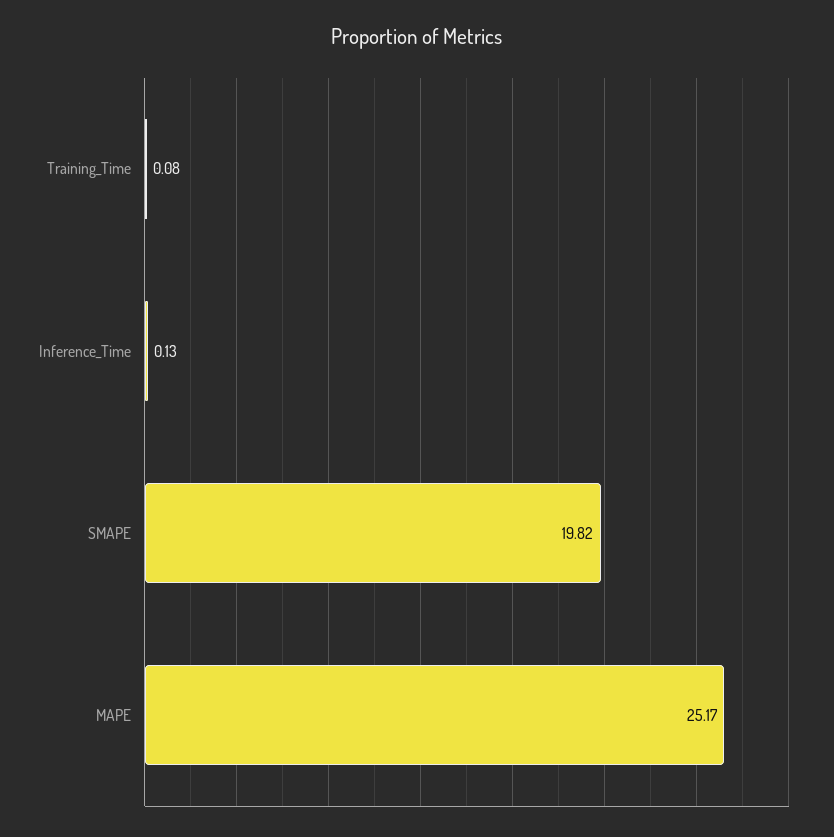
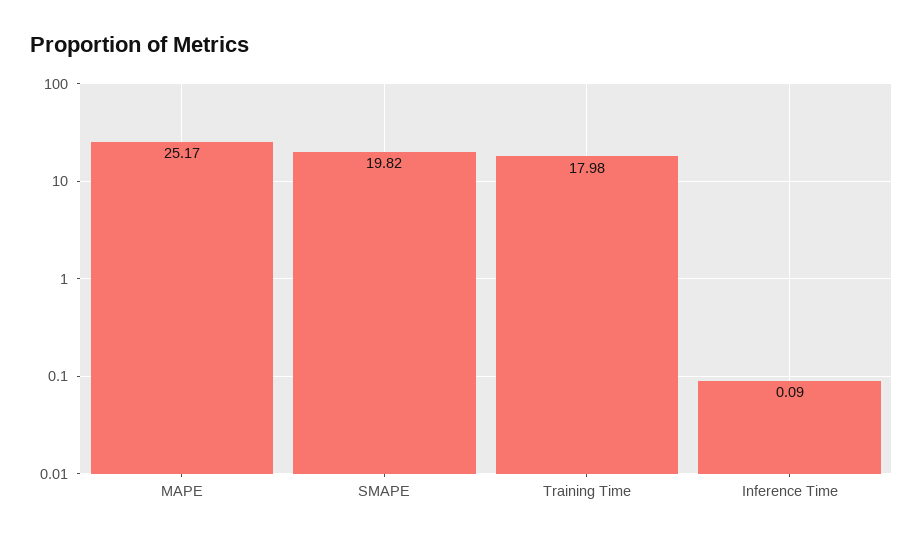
Training_Time: 0.08 -> 17.98
Inference_Time: 0.13 -> 0.09

